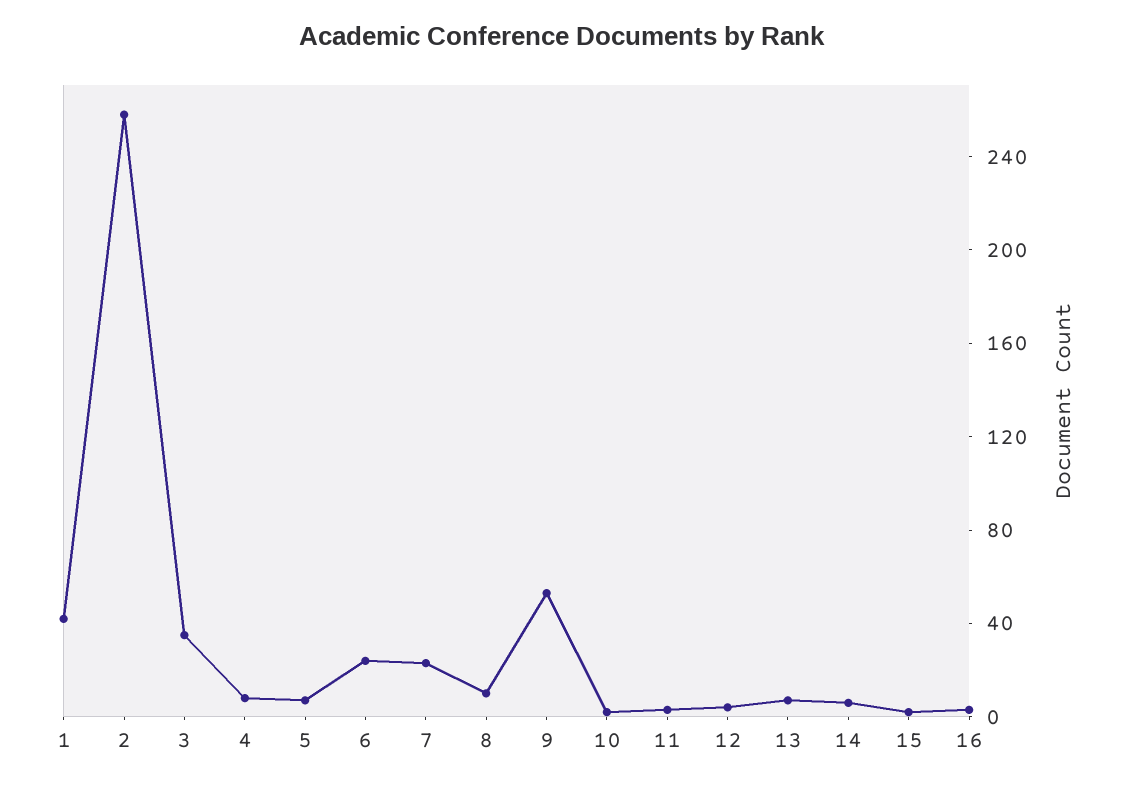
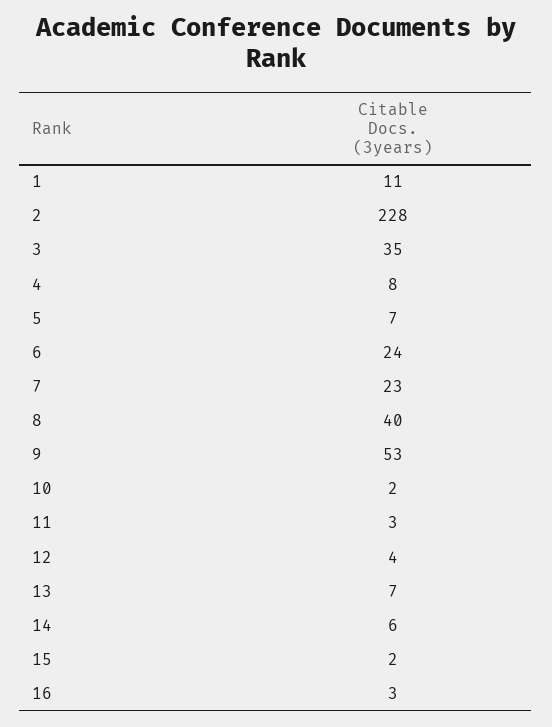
1: 40 -> 11
2: 260 -> 228
8: 10 -> 40

